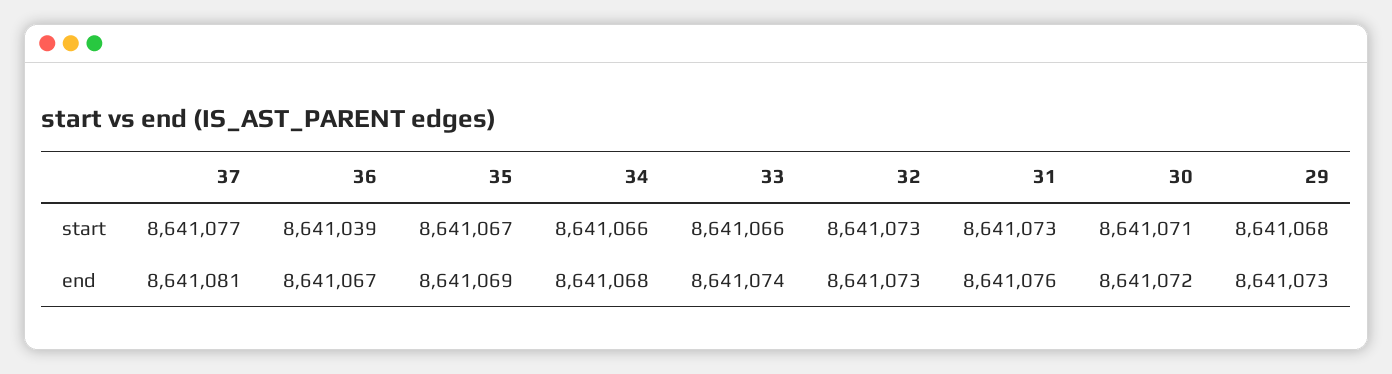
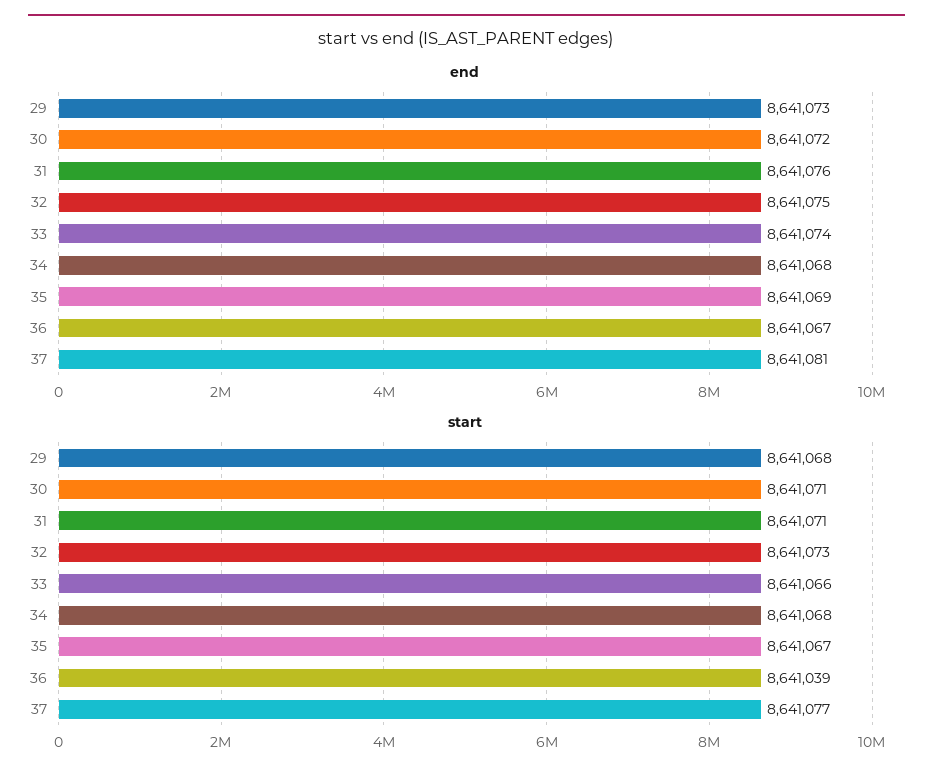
start, 34: 8641066 -> 8641068
start, 31: 8641073 -> 8641071
end, 32: 8641073 -> 8641075

